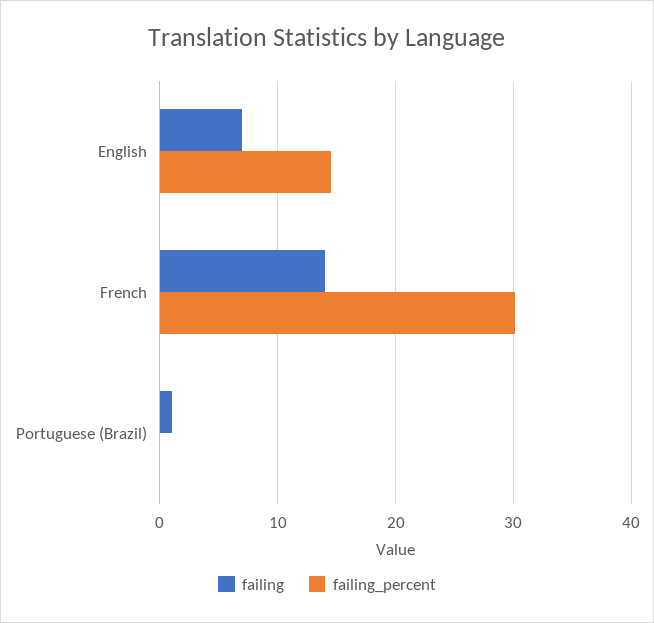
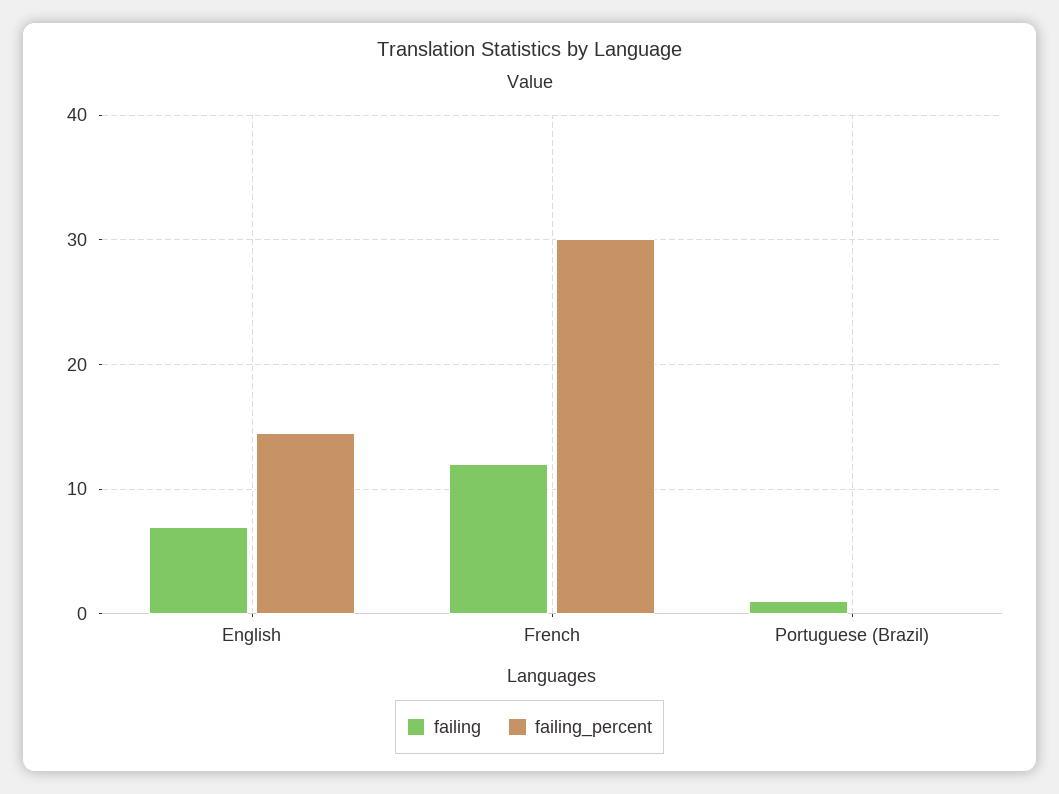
failing, French: 14 -> 12

